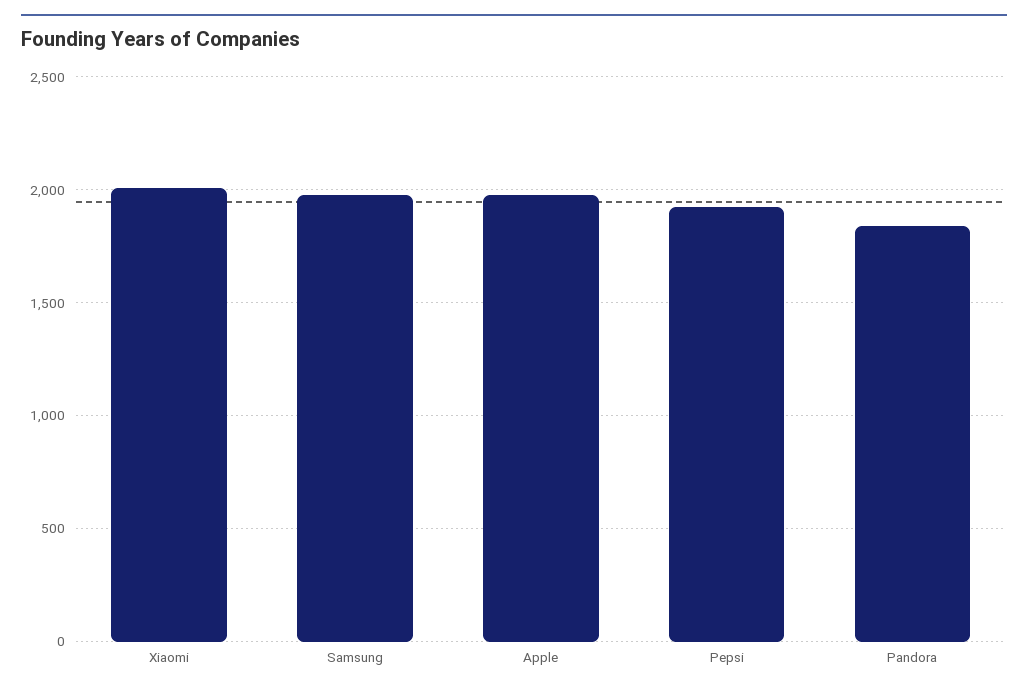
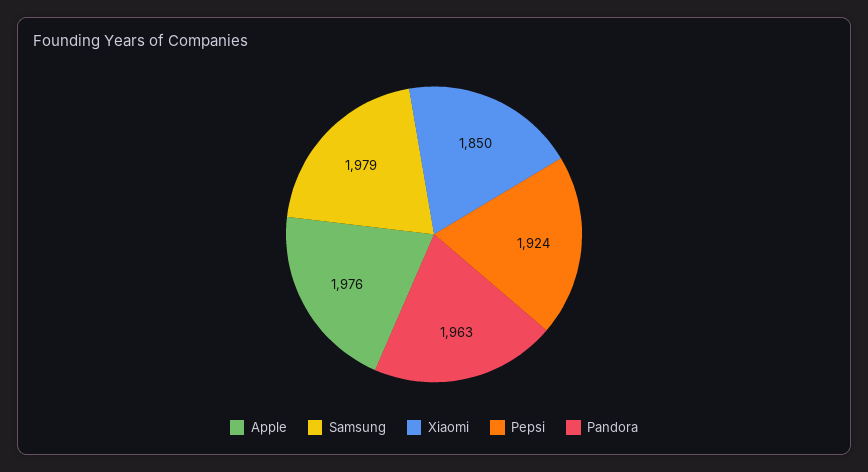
Xiaomi: 2000 -> 1850
Pandora: 1850 -> 1963

